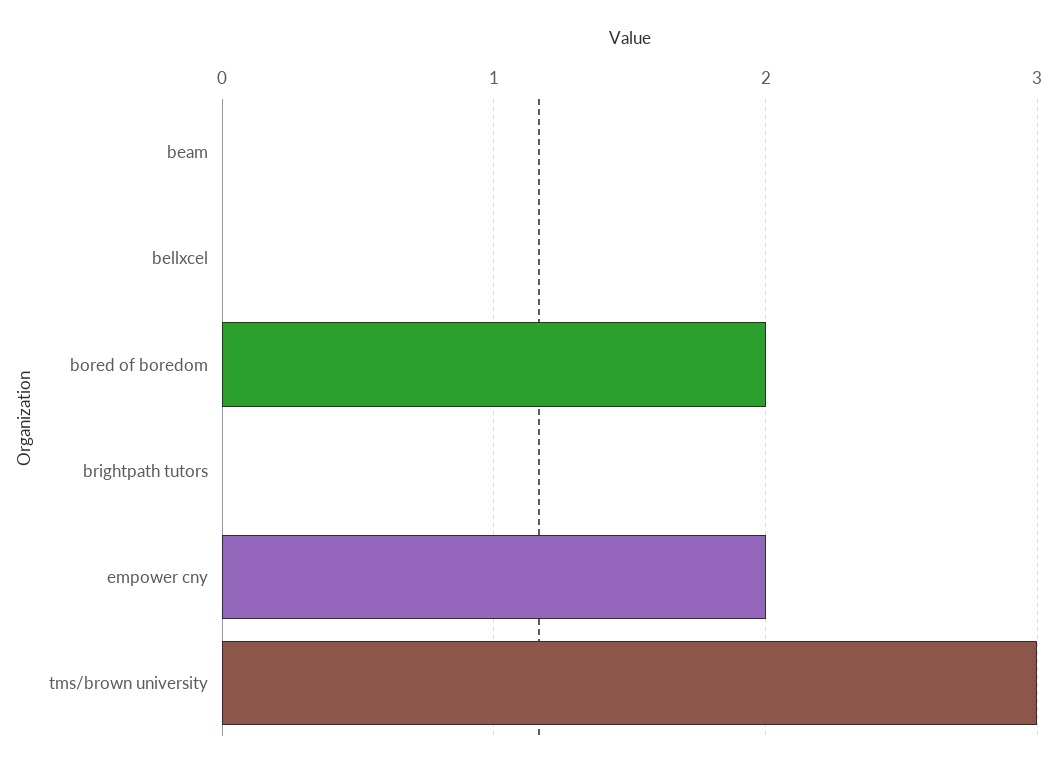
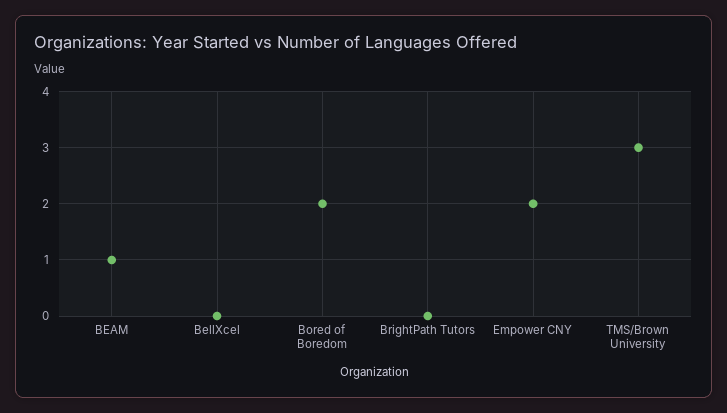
beam: 0 -> 1

